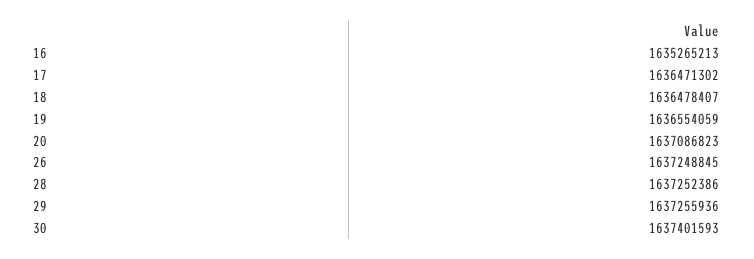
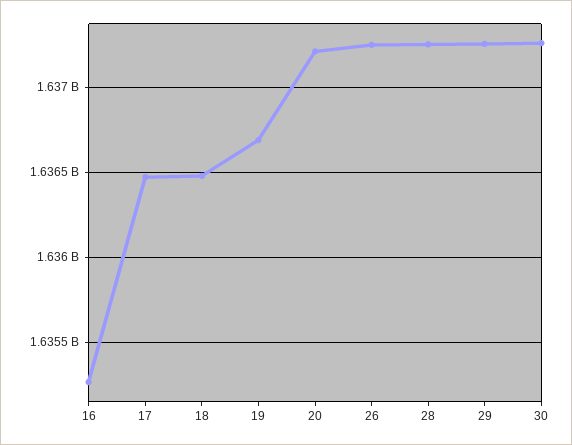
19: 1636554059 -> 1636700000
20: 1637086823 -> 1637200000
30: 1637401593 -> 1637250000

